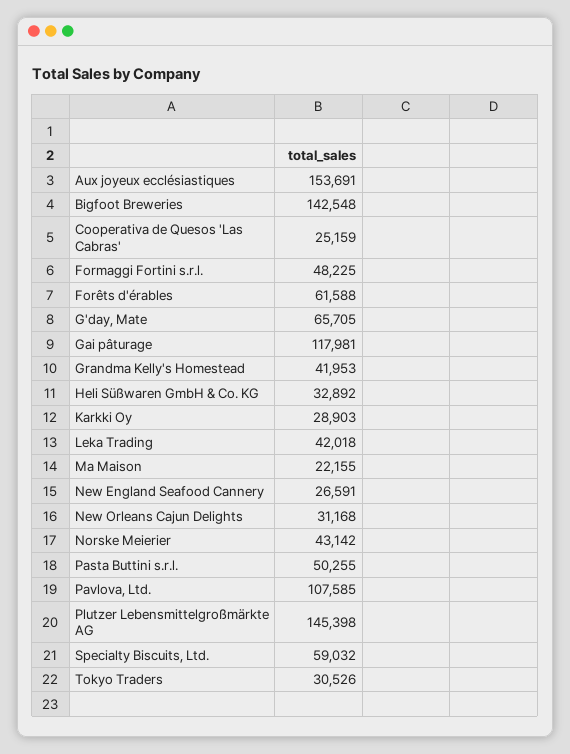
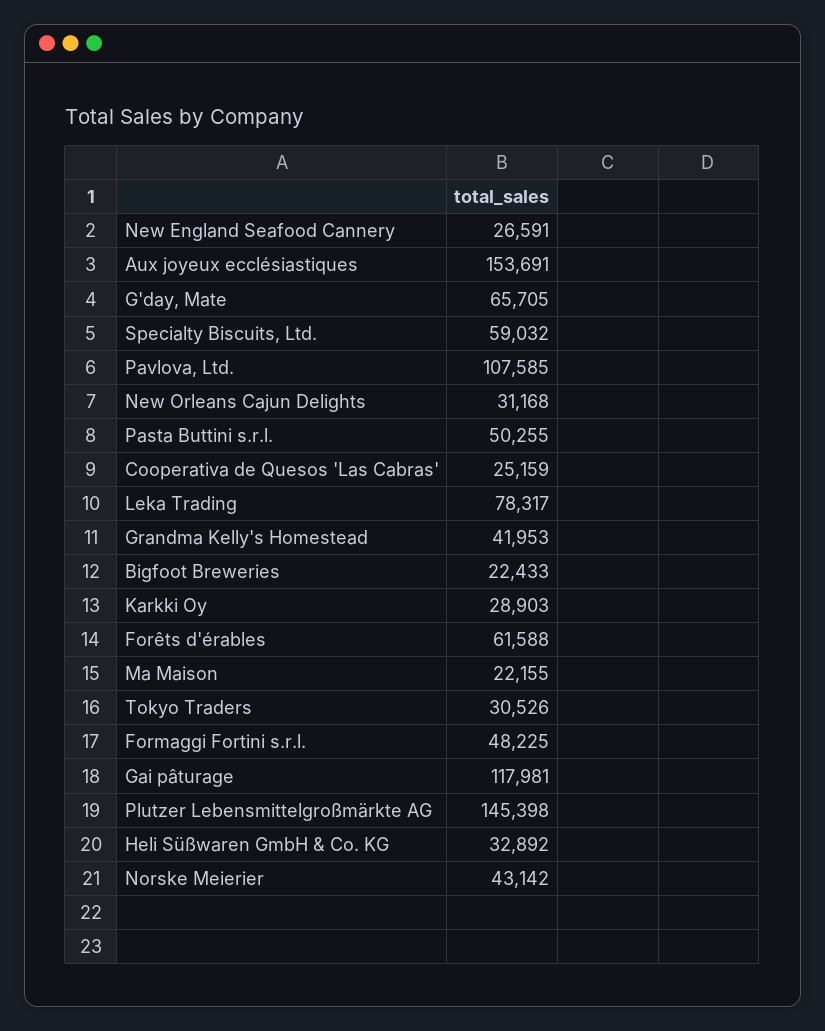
Bigfoot Breweries: 142548 -> 22433
Leka Trading: 42018 -> 78317

